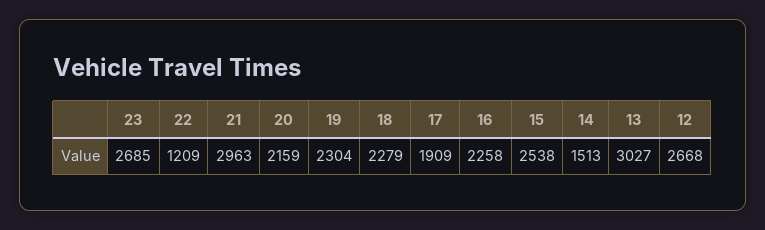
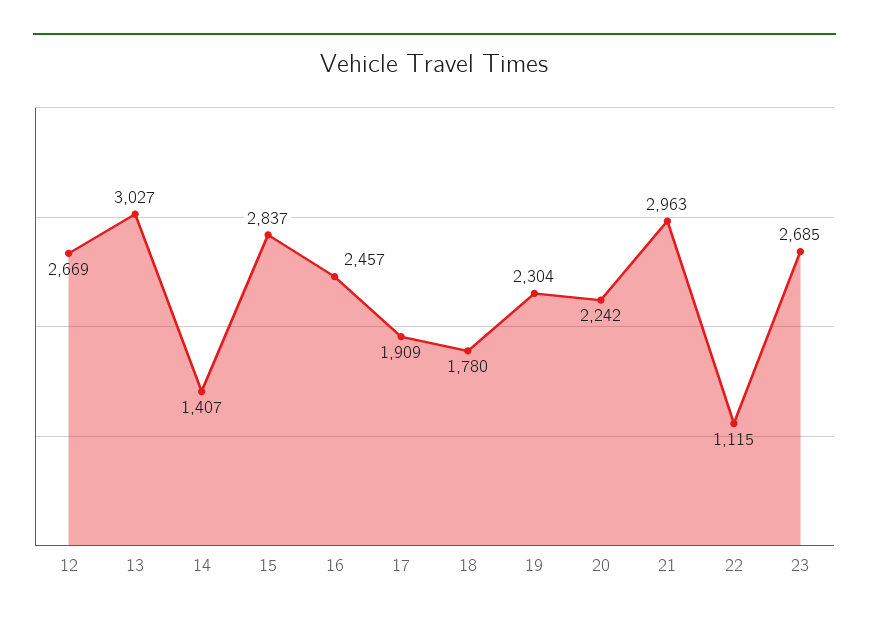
22: 1209 -> 1115
20: 2159 -> 2242
18: 2279 -> 1780
16: 2258 -> 2457
15: 2538 -> 2837
14: 1513 -> 1407
12: 2668 -> 2669

